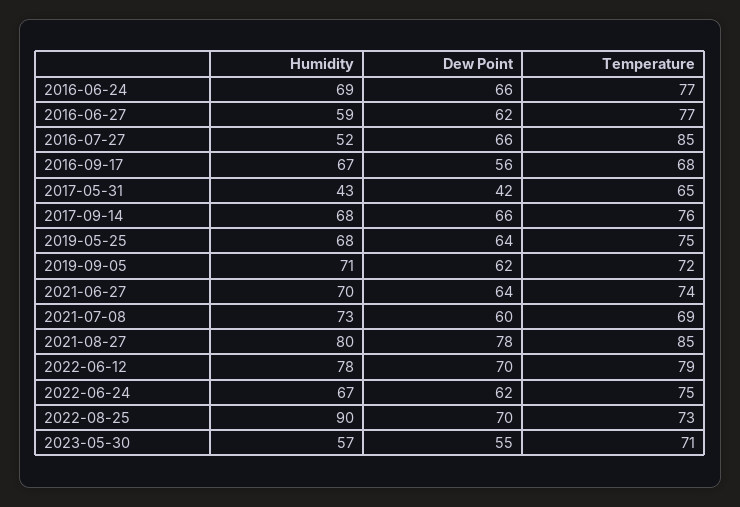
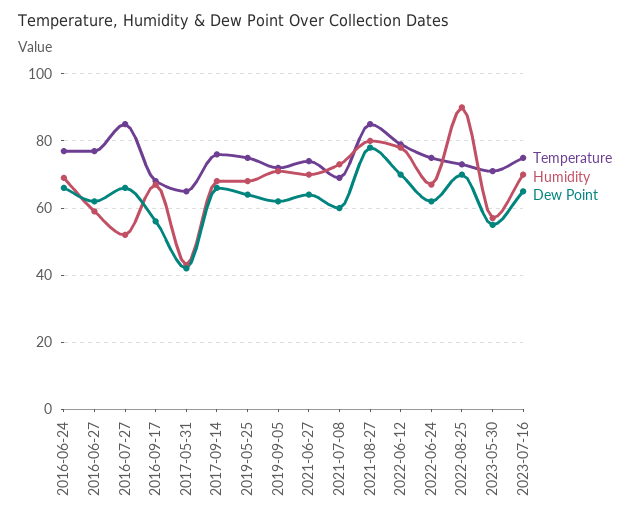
Temperature, 2023-07-16: none -> 75
Humidity, 2023-07-16: none -> 70
Dew Point, 2023-07-16: none -> 65

